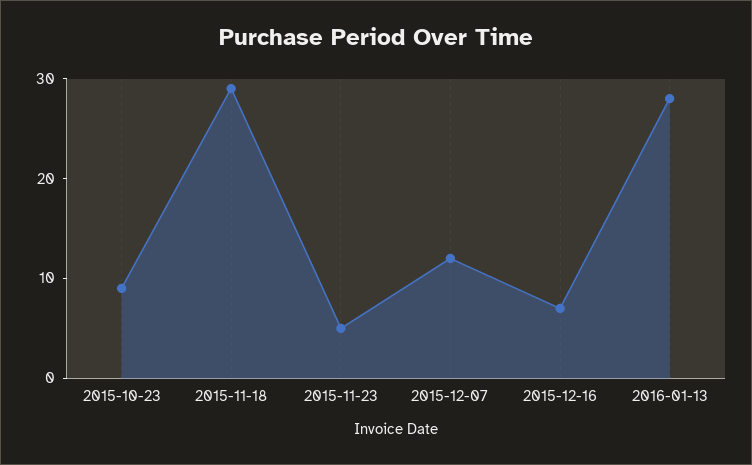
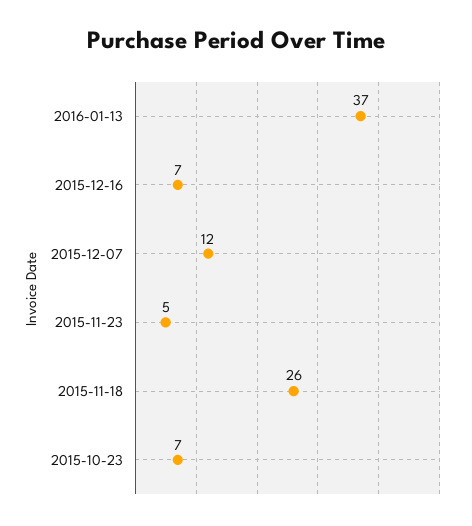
2015-10-23: 9 -> 7
2015-11-18: 29 -> 26
2016-01-13: 28 -> 37

